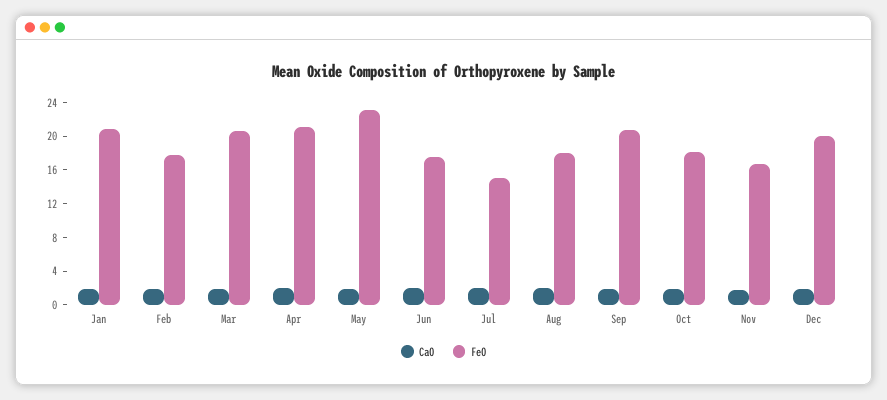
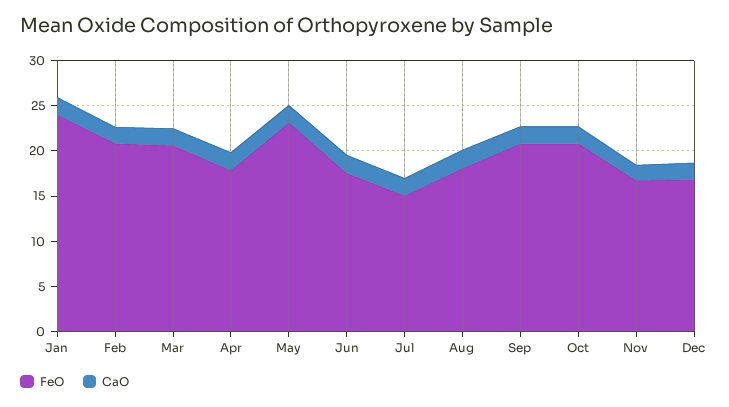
FeO, Jan: 21 -> 24
FeO, Feb: 18 -> 21
FeO, Apr: 21 -> 18
FeO, Oct: 18 -> 21
FeO, Dec: 20 -> 17

